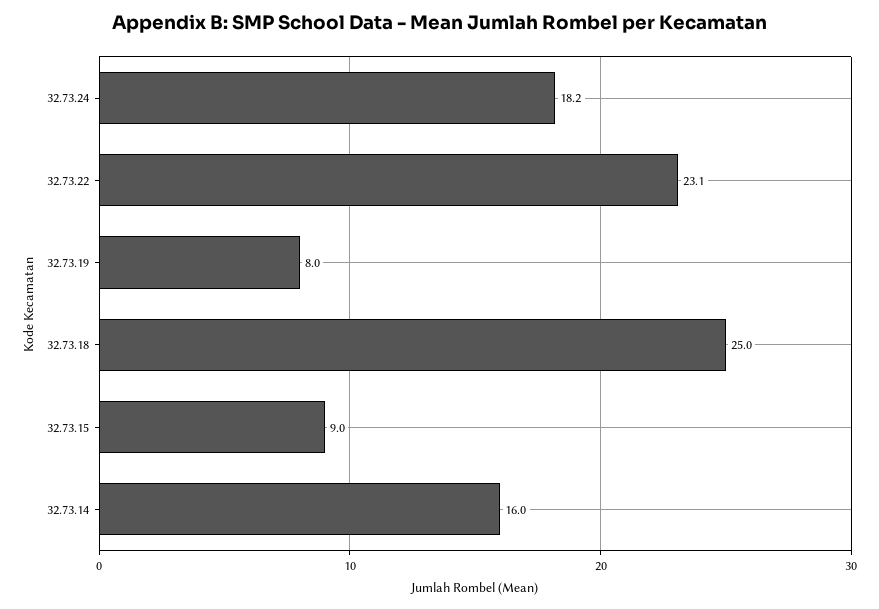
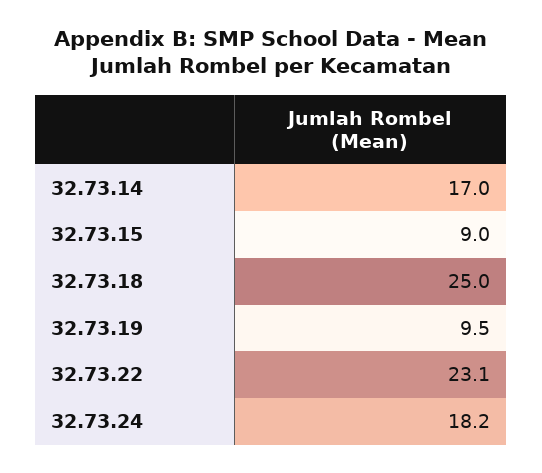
32.73.19: 8 -> 9.5
32.73.14: 16 -> 17

